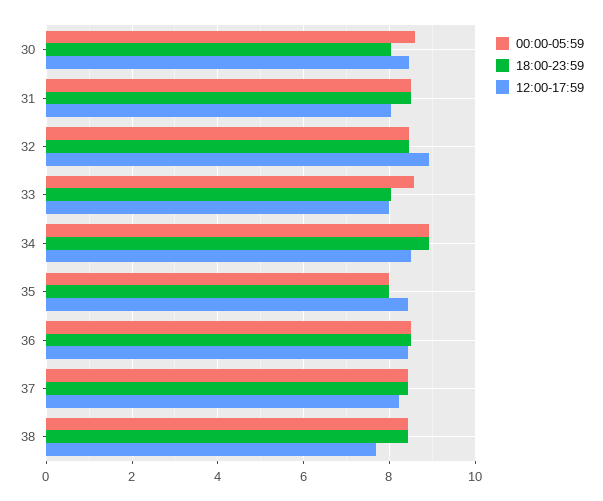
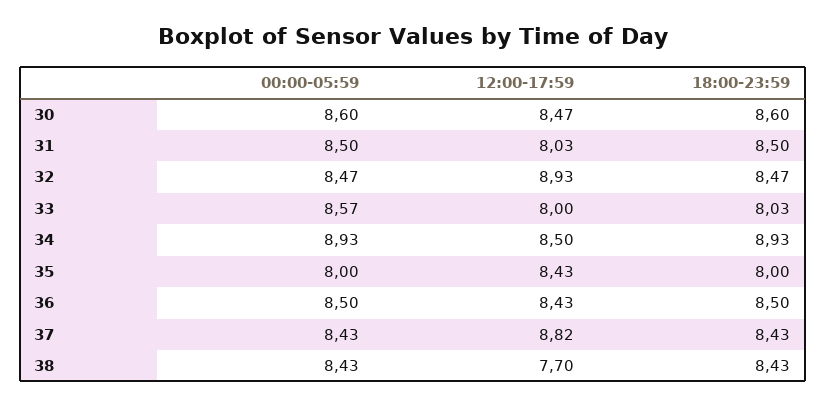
18:00-23:59, 30: 8 -> 8.6
12:00-17:59, 37: 8.2 -> 8.82

